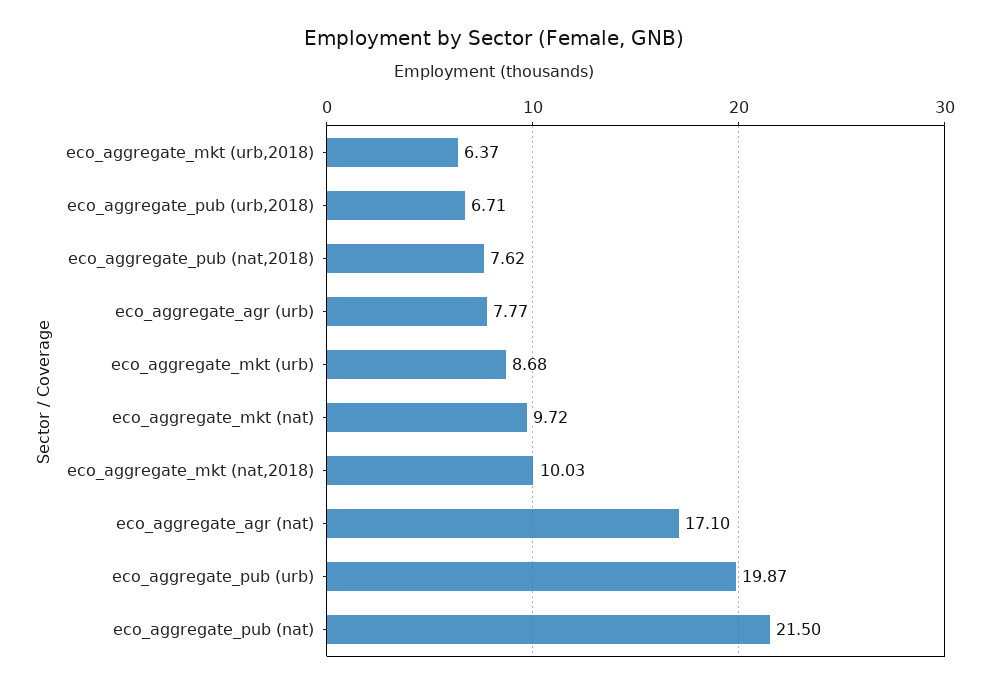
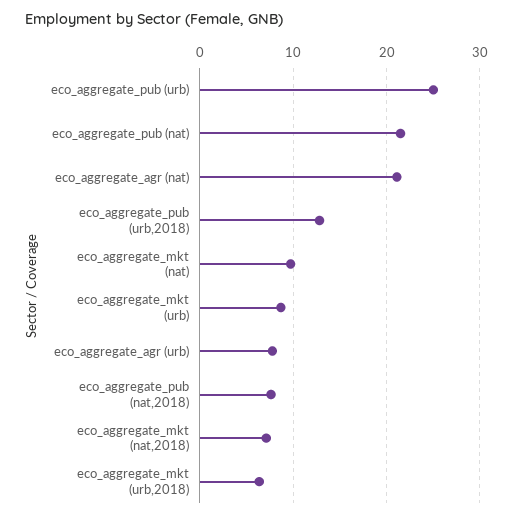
eco_aggregate_pub (urb,2018): 6.71 -> 13
eco_aggregate_mkt (nat,2018): 10.03 -> 7
eco_aggregate_agr (nat): 17.1 -> 21
eco_aggregate_pub (urb): 19.87 -> 25

